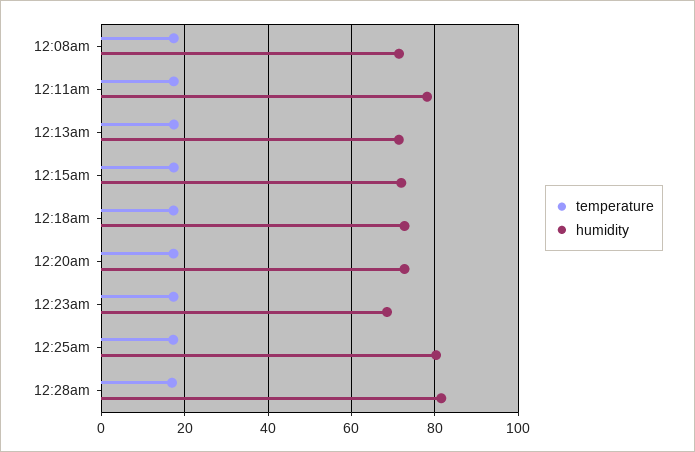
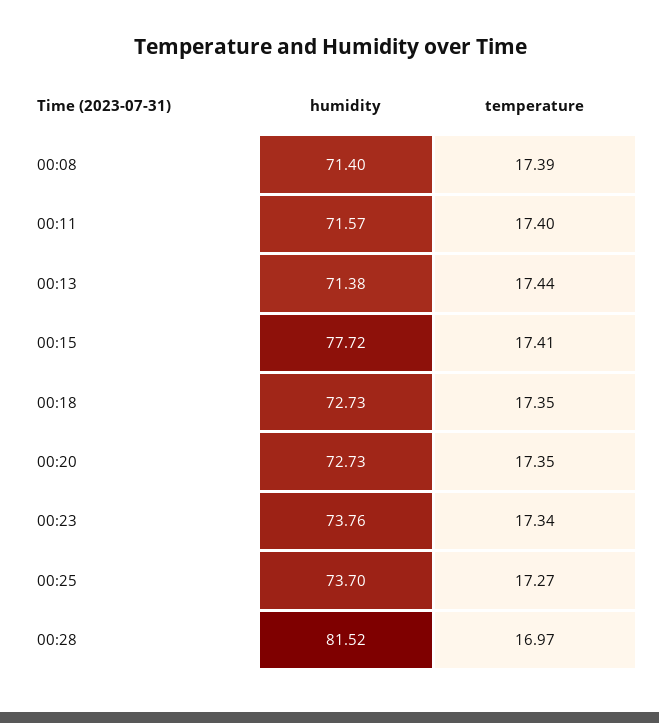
humidity, 12:11am: 78 -> 71.57
humidity, 12:15am: 72 -> 77.72
humidity, 12:23am: 68 -> 73.76
humidity, 12:25am: 80 -> 73.7

